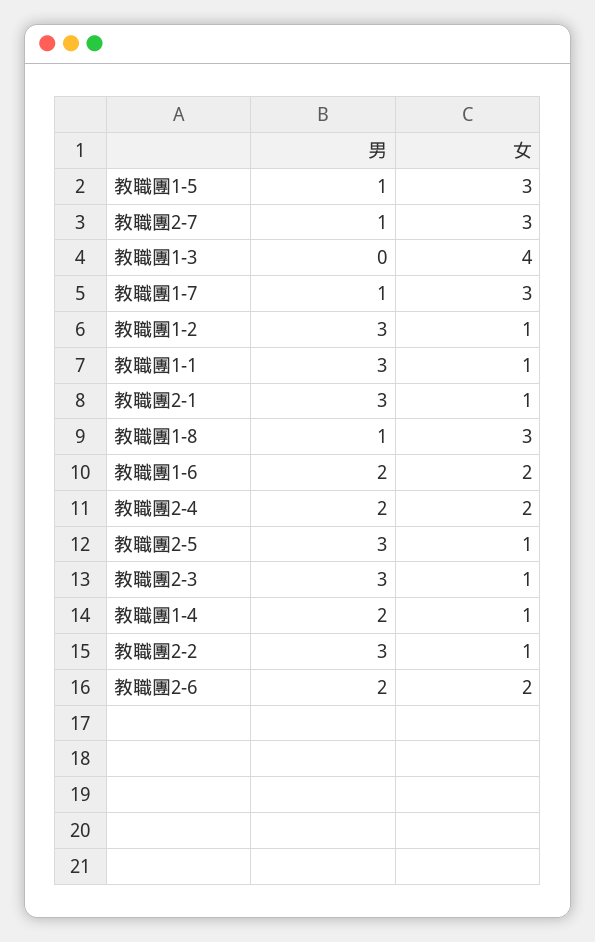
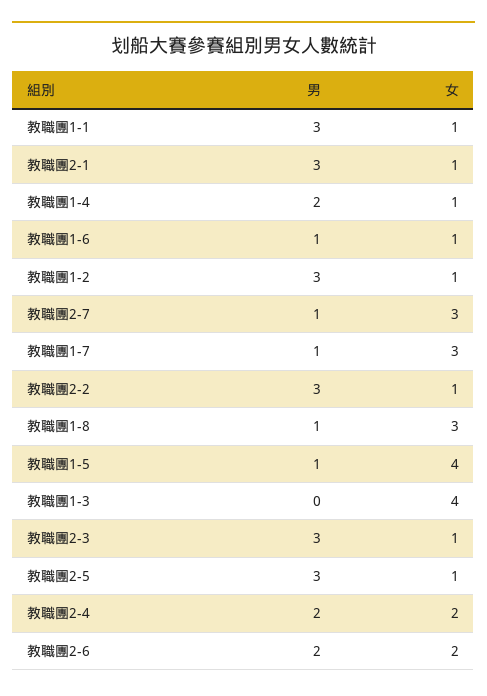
女, 教職團1-5: 3 -> 4
男, 教職團1-6: 2 -> 1
女, 教職團1-6: 2 -> 1

